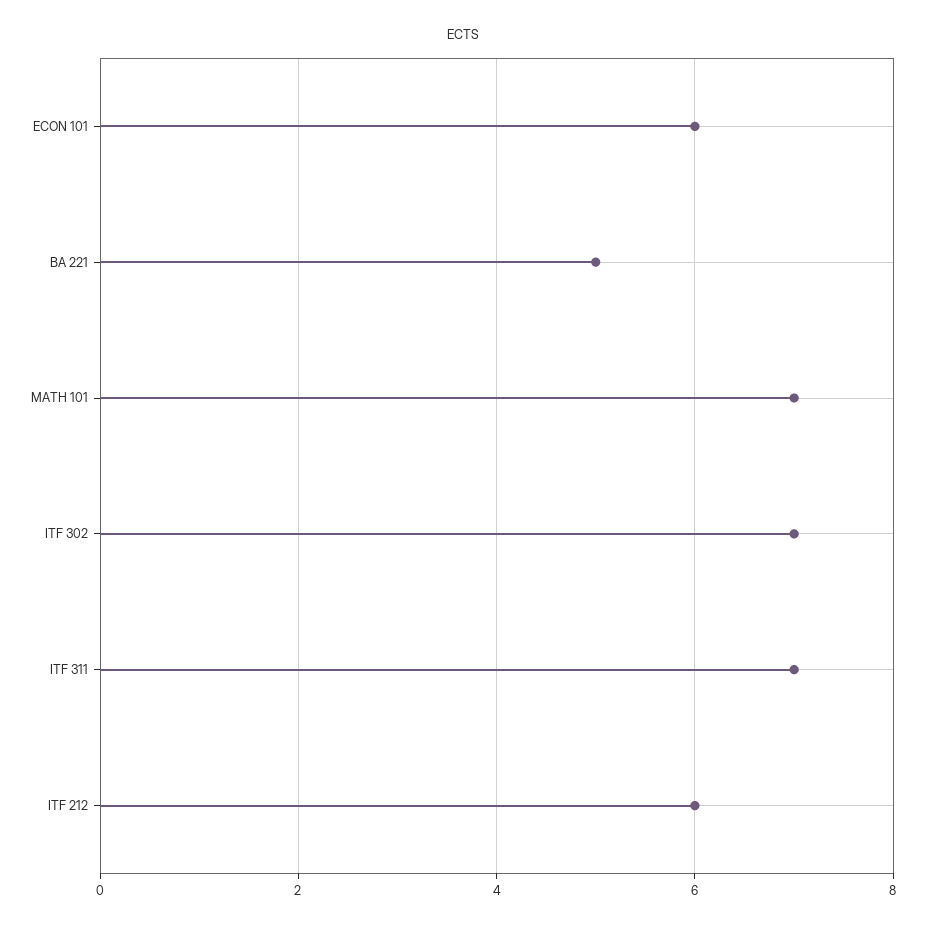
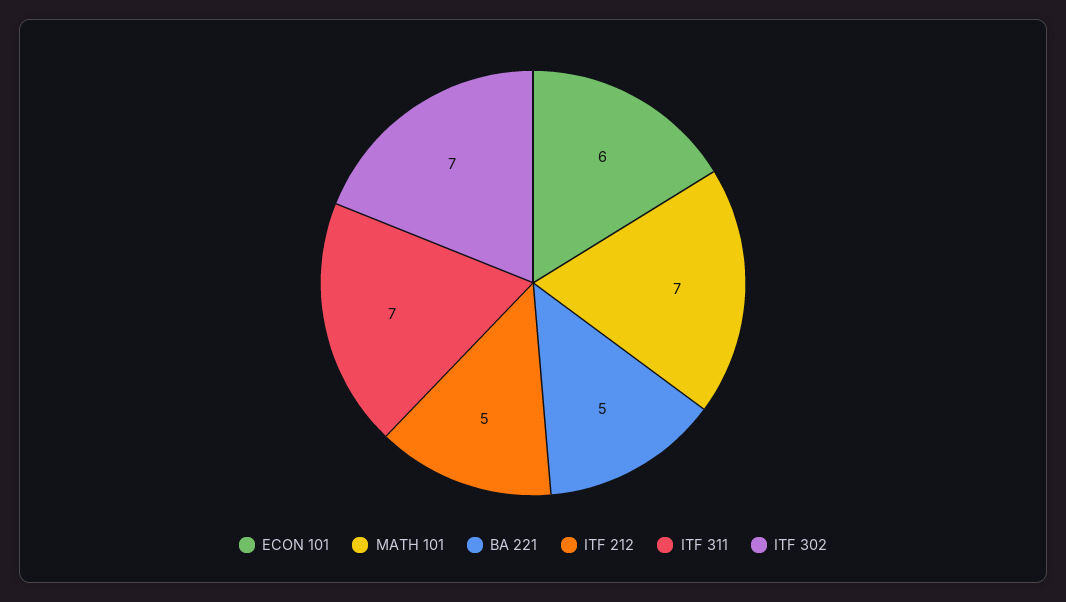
ITF 212: 6 -> 5

